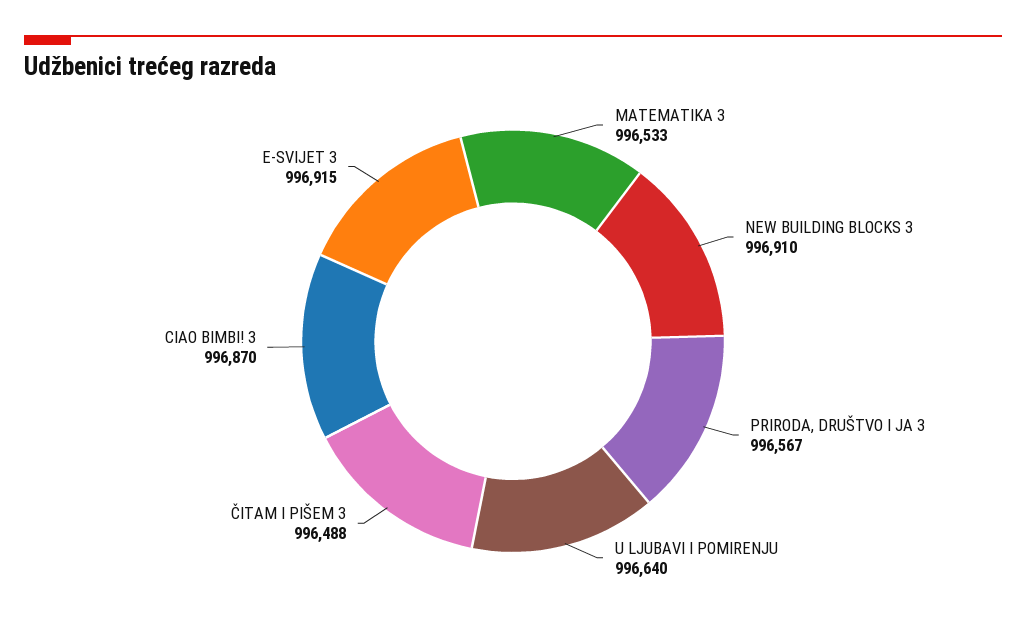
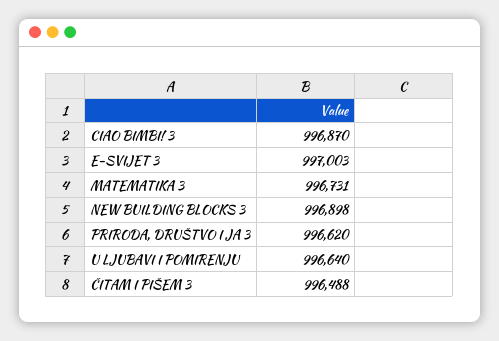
MATEMATIKA 3: 996533 -> 996731
NEW BUILDING BLOCKS 3: 996910 -> 996898
PRIRODA, DRUŠTVO I JA 3: 996567 -> 996620
E-SVIJET 3: 996915 -> 997003

